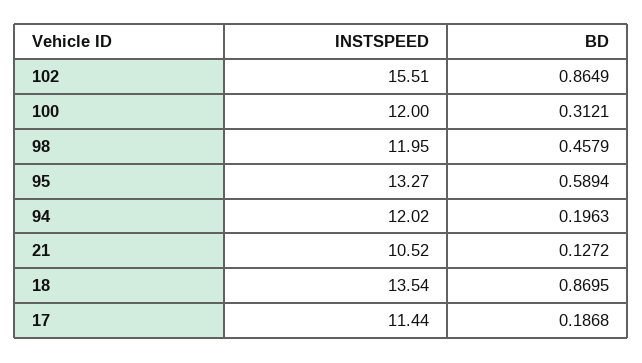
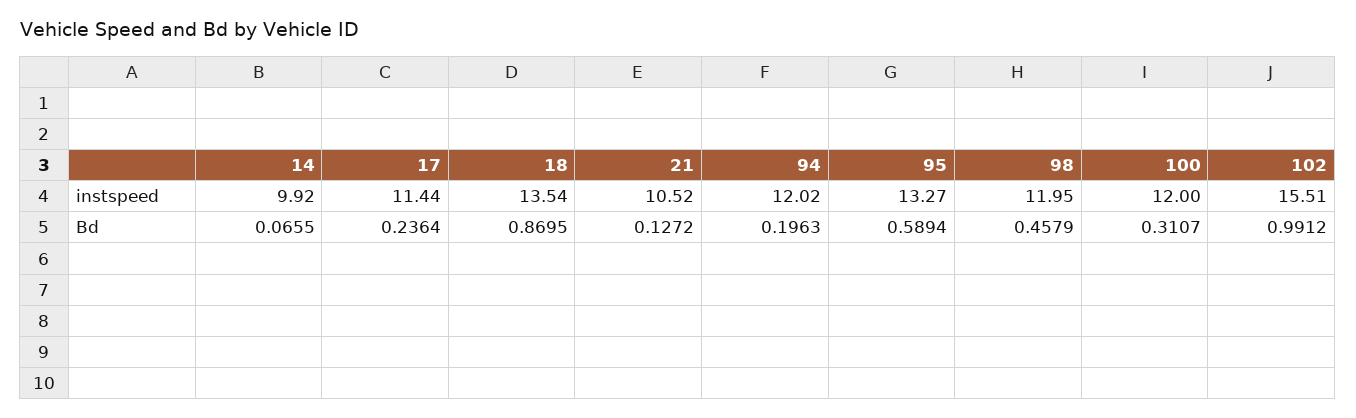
BD, 102: 0.8649 -> 0.9912
BD, 100: 0.3121 -> 0.3107
BD, 17: 0.1868 -> 0.2364
INSTSPEED, 14: none -> 9.92
BD, 14: none -> 0.0655

